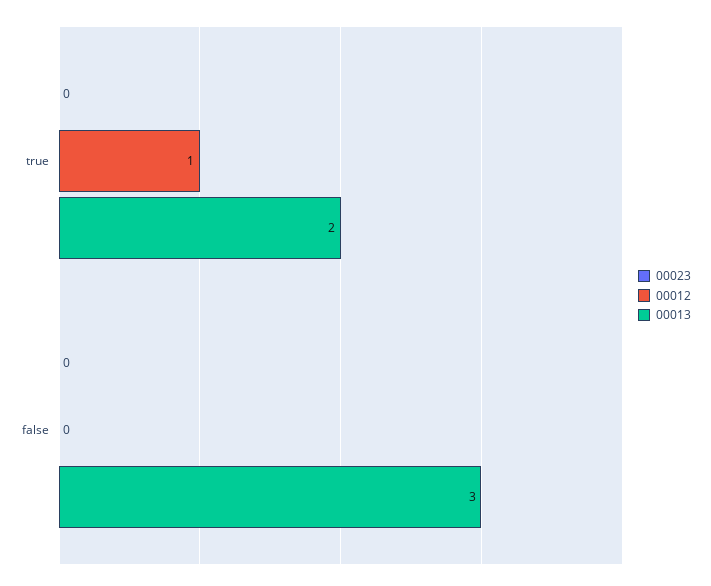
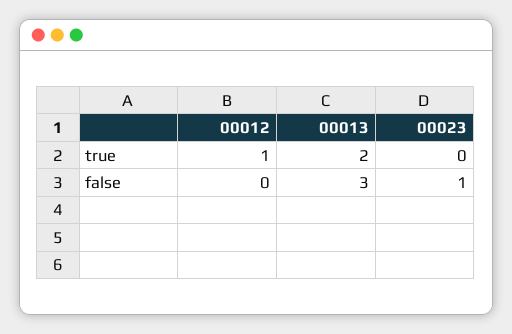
00023, false: 0 -> 1

